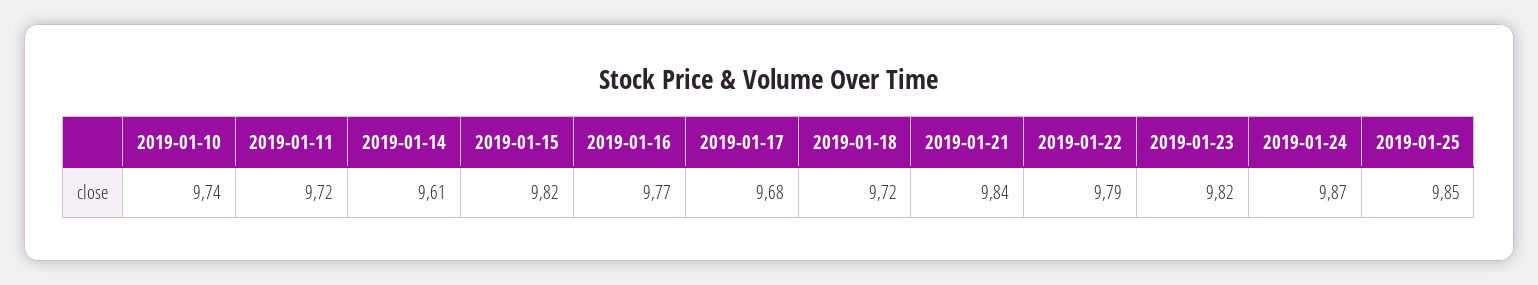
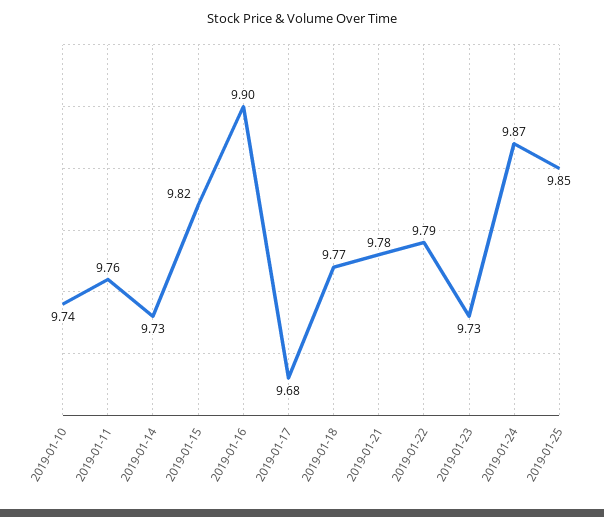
2019-01-11: 9.72 -> 9.76
2019-01-14: 9.61 -> 9.73
2019-01-16: 9.77 -> 9.9
2019-01-18: 9.72 -> 9.77
2019-01-21: 9.84 -> 9.78
2019-01-23: 9.82 -> 9.73

